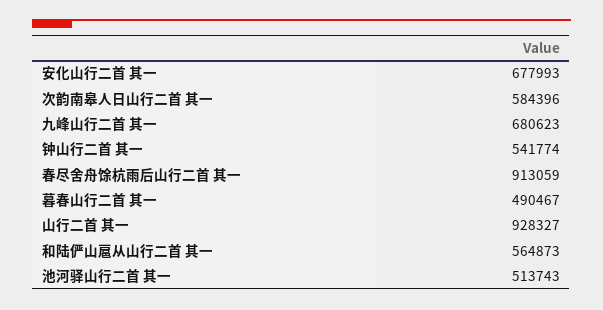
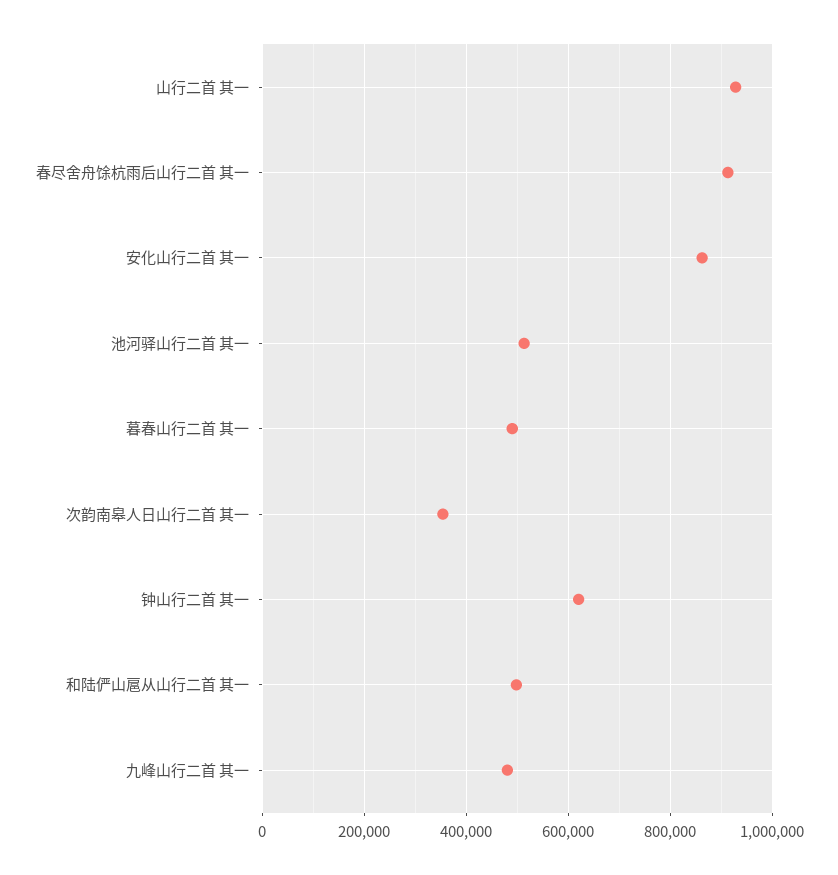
安化山行二首 其一: 677993 -> 860000
次韵南皋人日山行二首 其一: 584396 -> 360000
九峰山行二首 其一: 680623 -> 480000
钟山行二首 其一: 541774 -> 620000
和陆俨山扈从山行二首 其一: 564873 -> 500000

